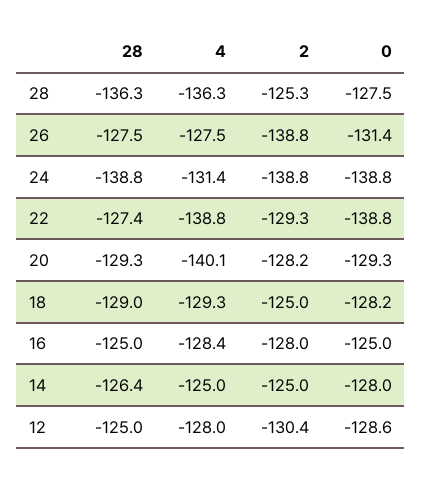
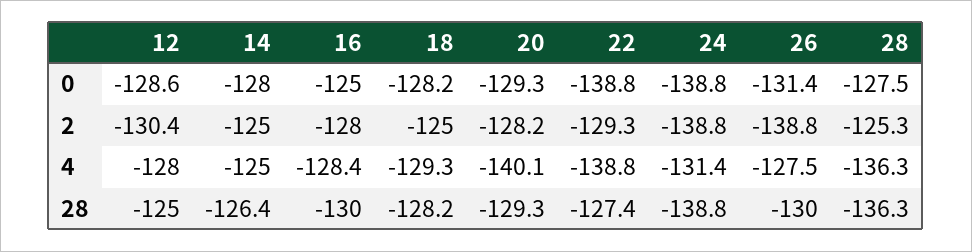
28, 26: -127.5 -> -130
28, 18: -129 -> -128.2
28, 16: -125 -> -130

